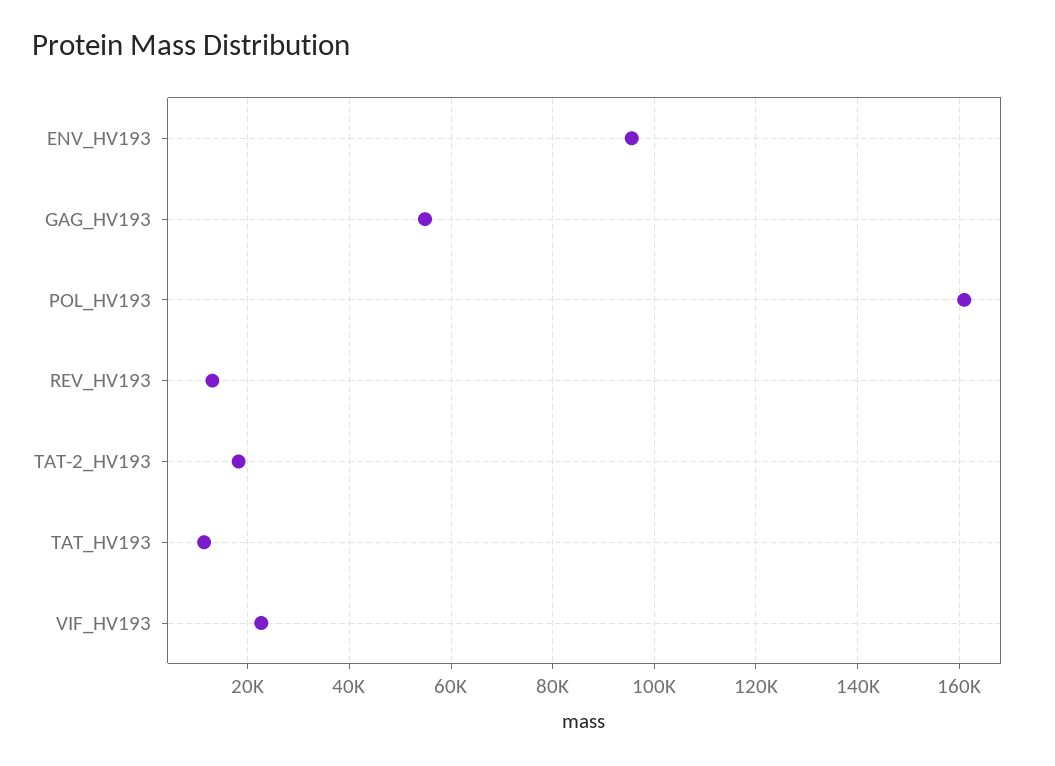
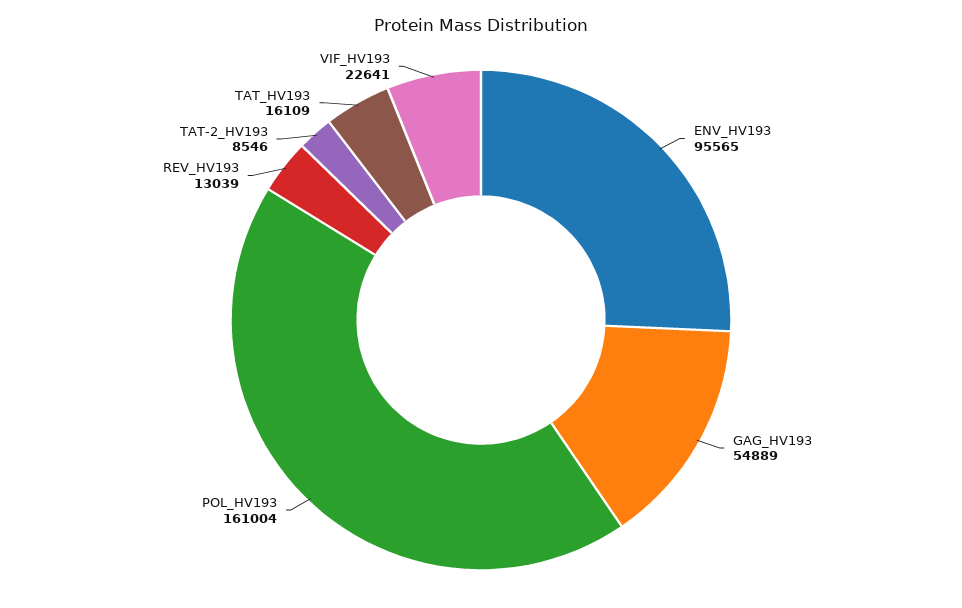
TAT-2_HV193: 18000 -> 8546
TAT_HV193: 12000 -> 16109

